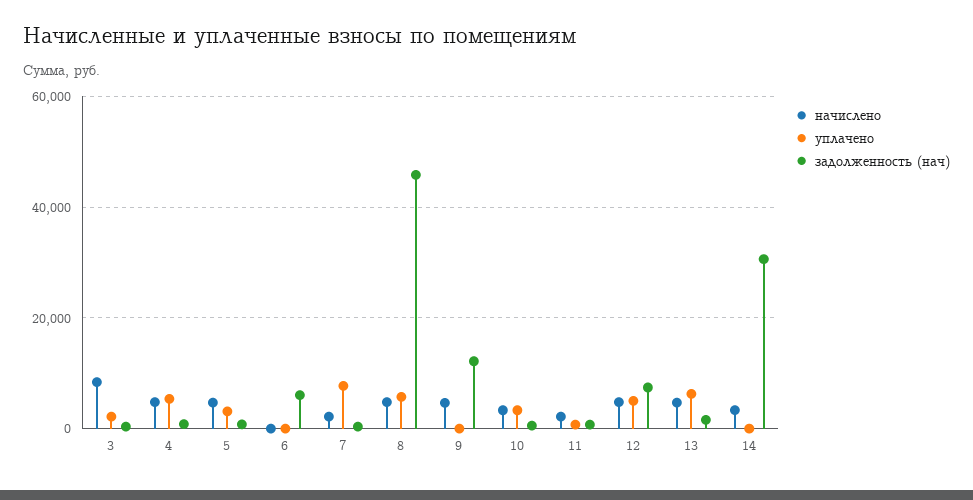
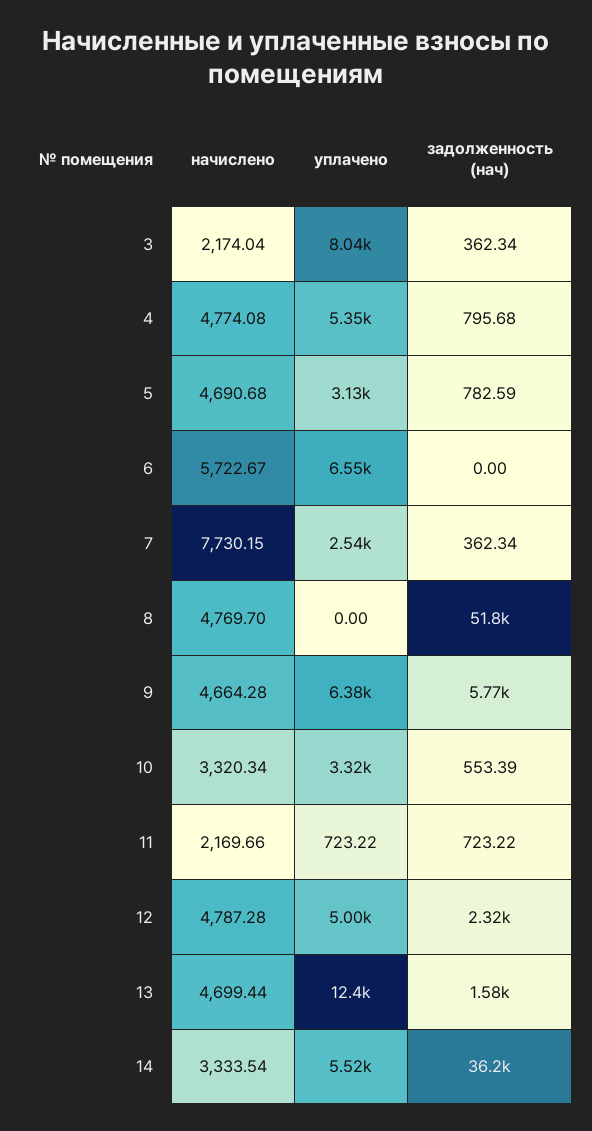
начислено, 3: 8000 -> 2174.04
уплачено, 3: 2000 -> 8040
начислено, 6: 0 -> 5722.67
уплачено, 6: 0 -> 6550
задолженность (нач), 6: 6000 -> 0
начислено, 7: 2000 -> 7730.15
уплачено, 7: 8000 -> 2540
уплачено, 8: 6000 -> 0
задолженность (нач), 8: 46000 -> 51800
уплачено, 9: 0 -> 6380
задолженность (нач), 9: 12000 -> 5770
задолженность (нач), 12: 8000 -> 2320
уплачено, 13: 6000 -> 12400
уплачено, 14: 0 -> 5520
задолженность (нач), 14: 30000 -> 36200

